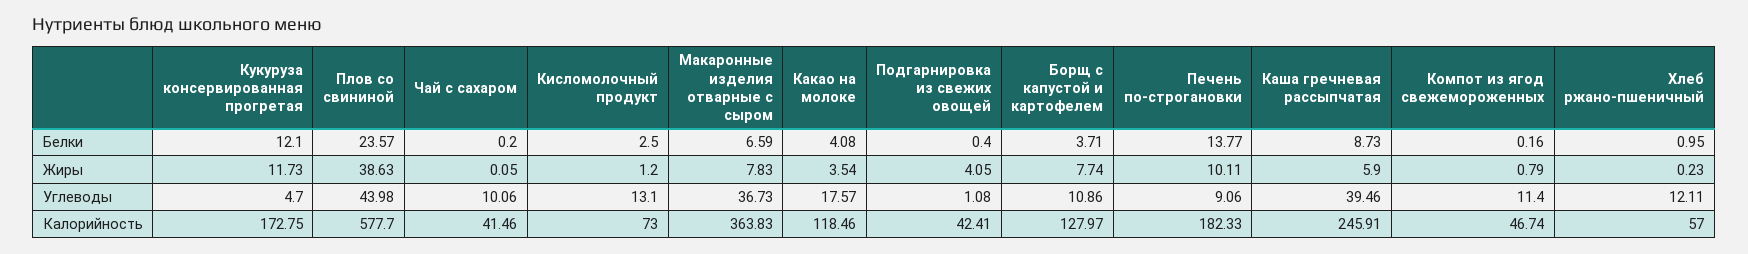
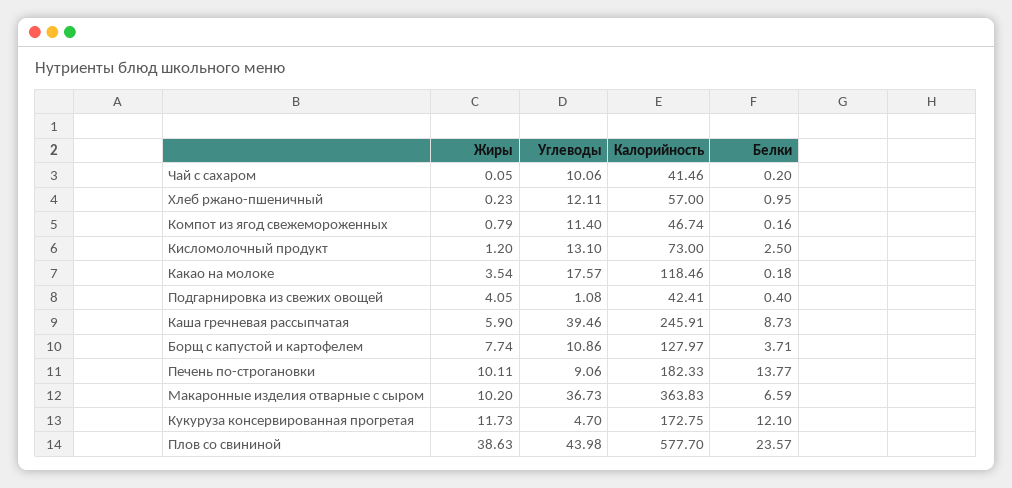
Какао на молоке, Белки: 4.08 -> 0.18
Макаронные изделия отварные с сыром, Жиры: 7.83 -> 10.2

